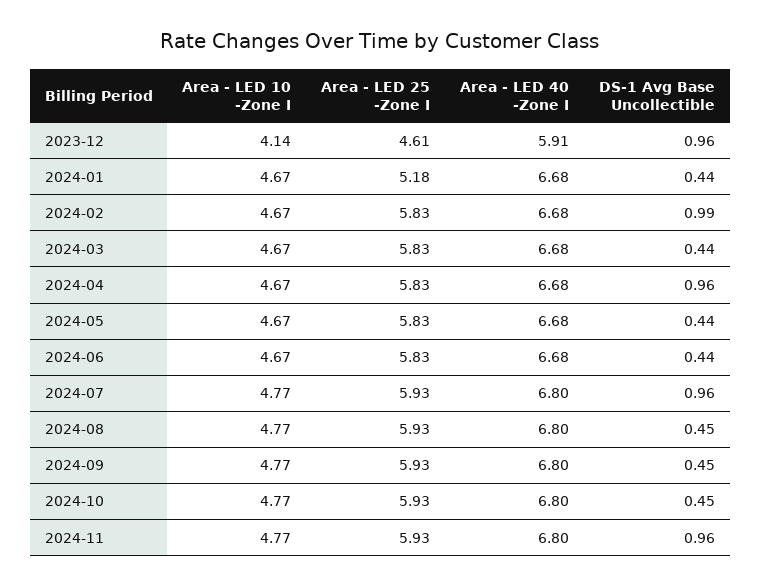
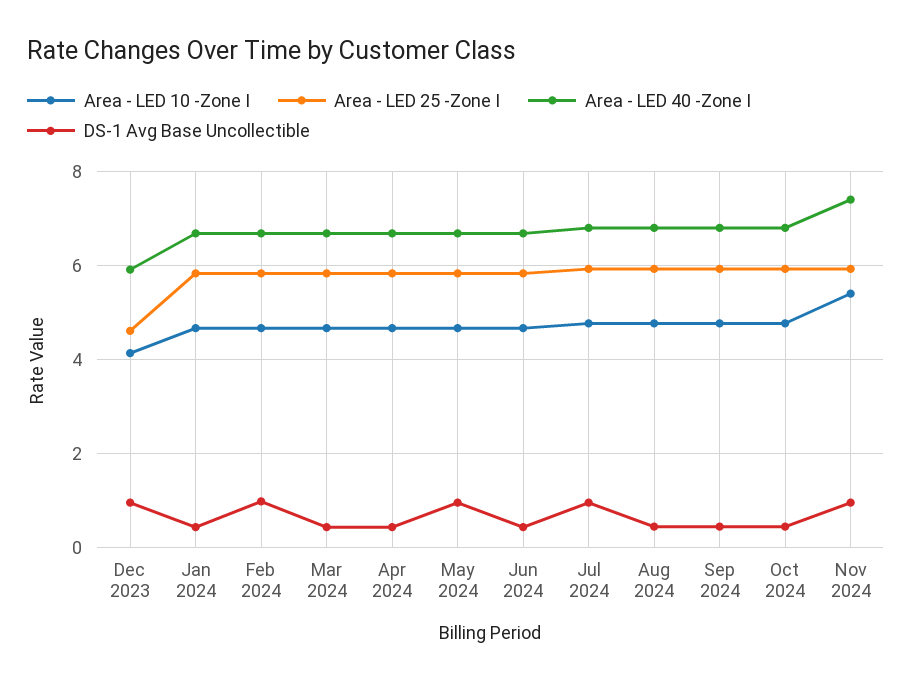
Area - LED 25 -Zone I, 2024-01: 5.18 -> 5.8
DS-1 Avg Base Uncollectible, 2024-04: 0.96 -> 0.4
DS-1 Avg Base Uncollectible, 2024-05: 0.44 -> 1
Area - LED 10 -Zone I, 2024-11: 4.77 -> 5.4
Area - LED 40 -Zone I, 2024-11: 6.8 -> 7.4

